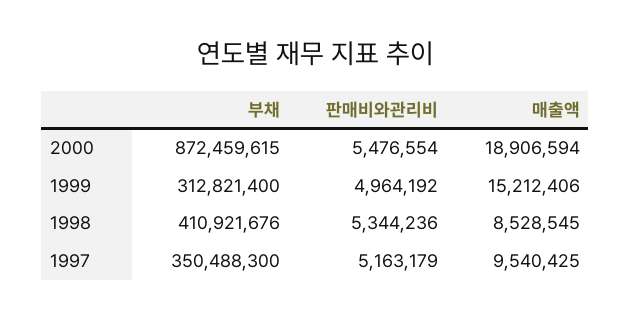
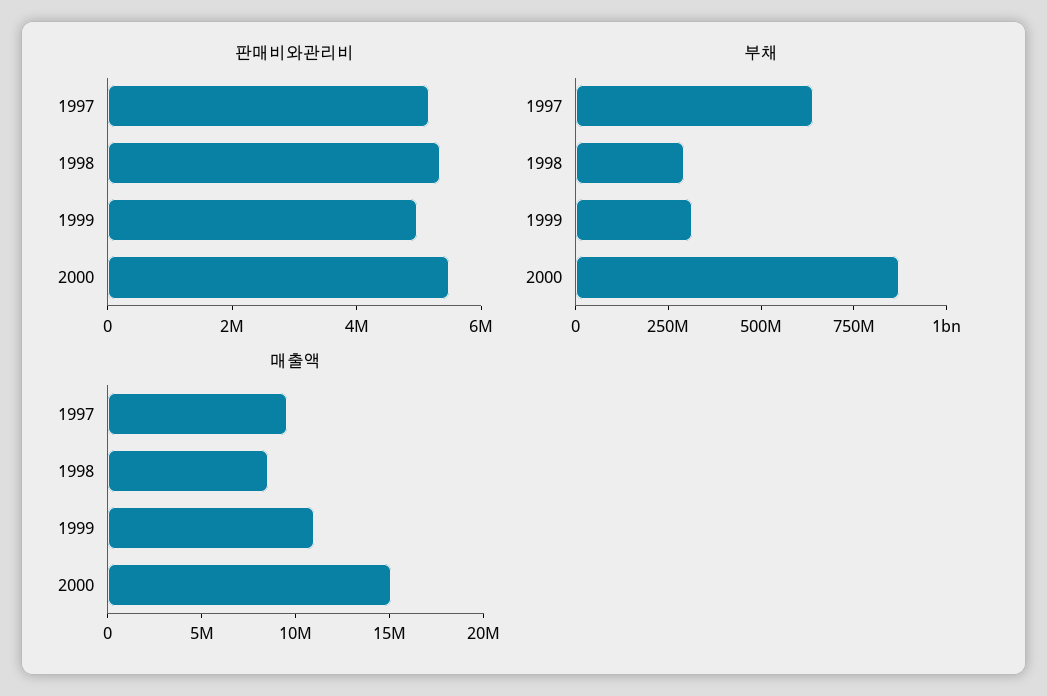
매출액, 2000: 18906594 -> 15000000
매출액, 1999: 15212406 -> 11000000
부채, 1998: 410921676 -> 300000000
부채, 1997: 350488300 -> 650000000

